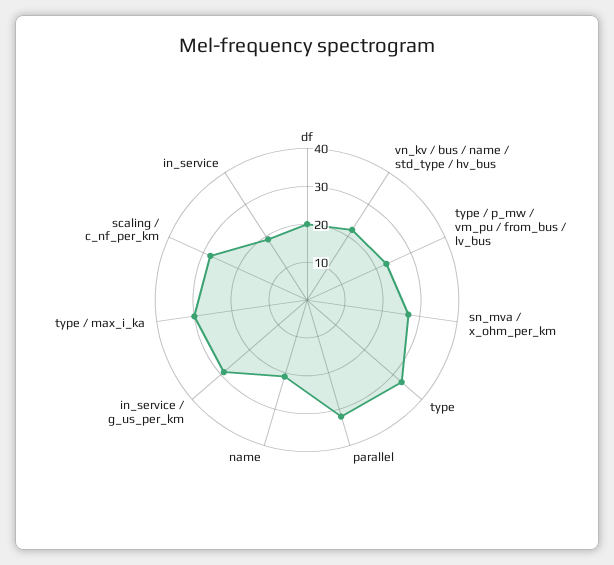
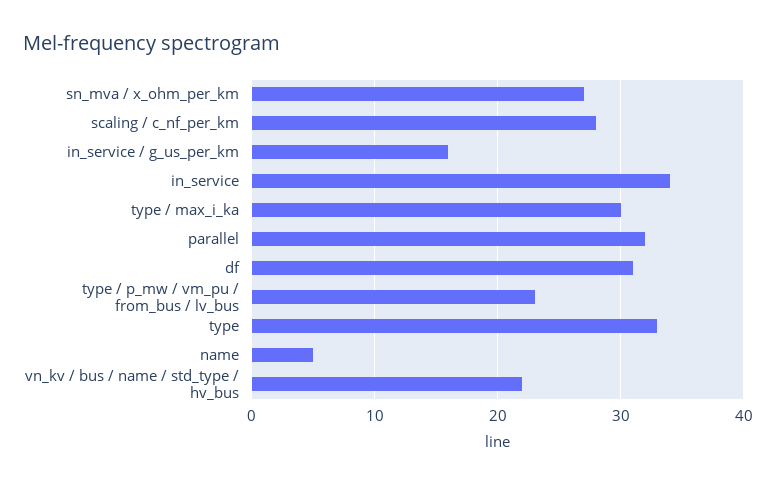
df: 20 -> 31
name: 20 -> 5
in_service / g_us_per_km: 30 -> 16
in_service: 20 -> 34

